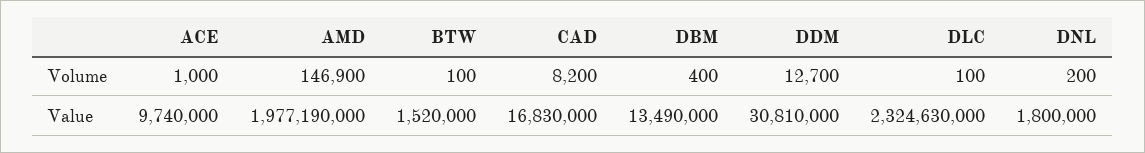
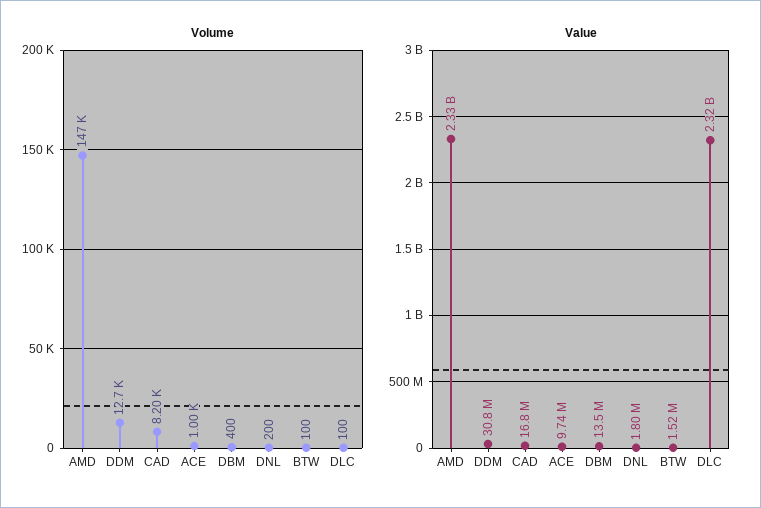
Value, AMD: 1977190000 -> 2330000000

